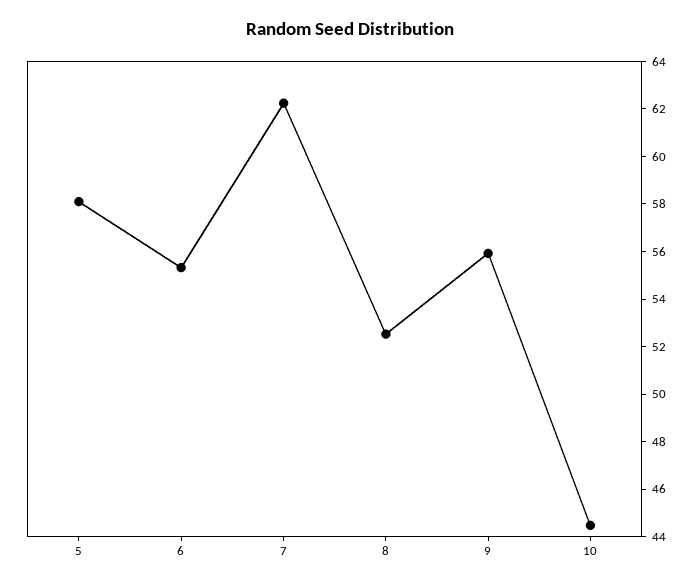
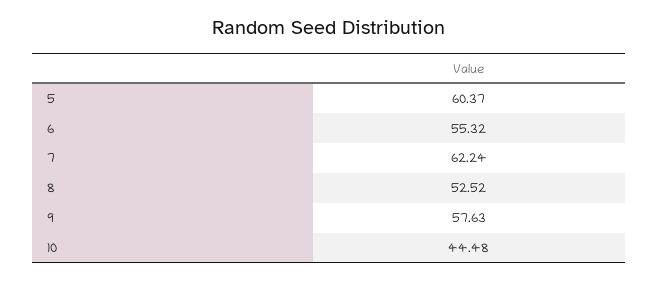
5: 58 -> 60.37
9: 56 -> 57.63

